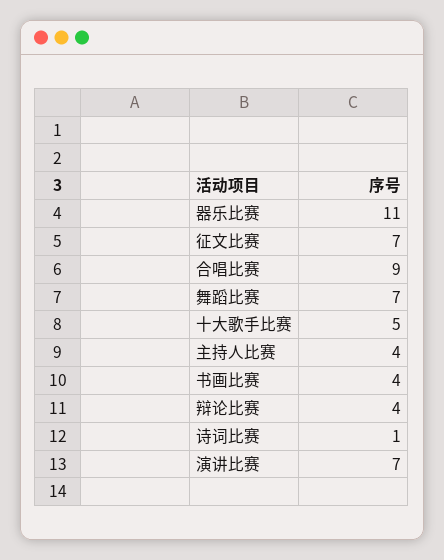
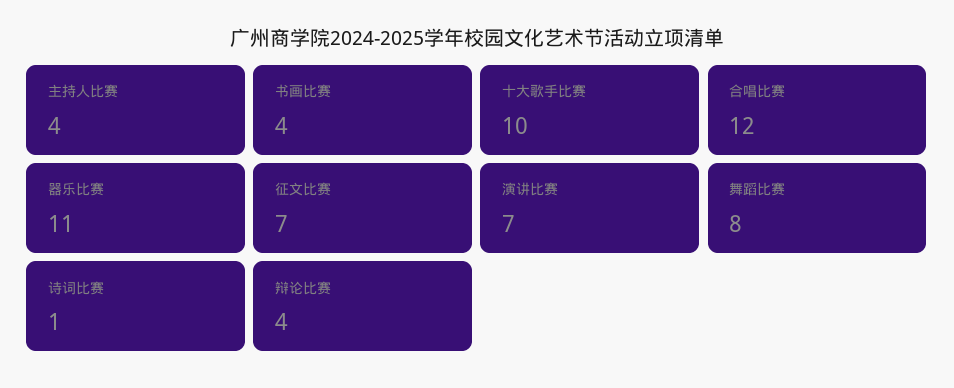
合唱比赛: 9 -> 12
舞蹈比赛: 7 -> 8
十大歌手比赛: 5 -> 10

